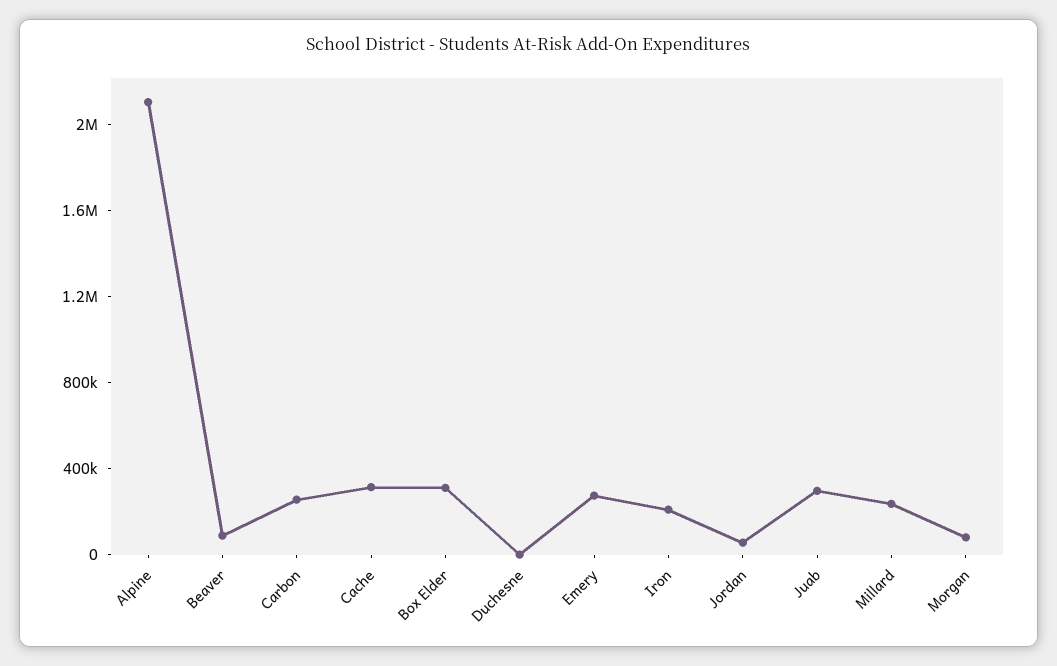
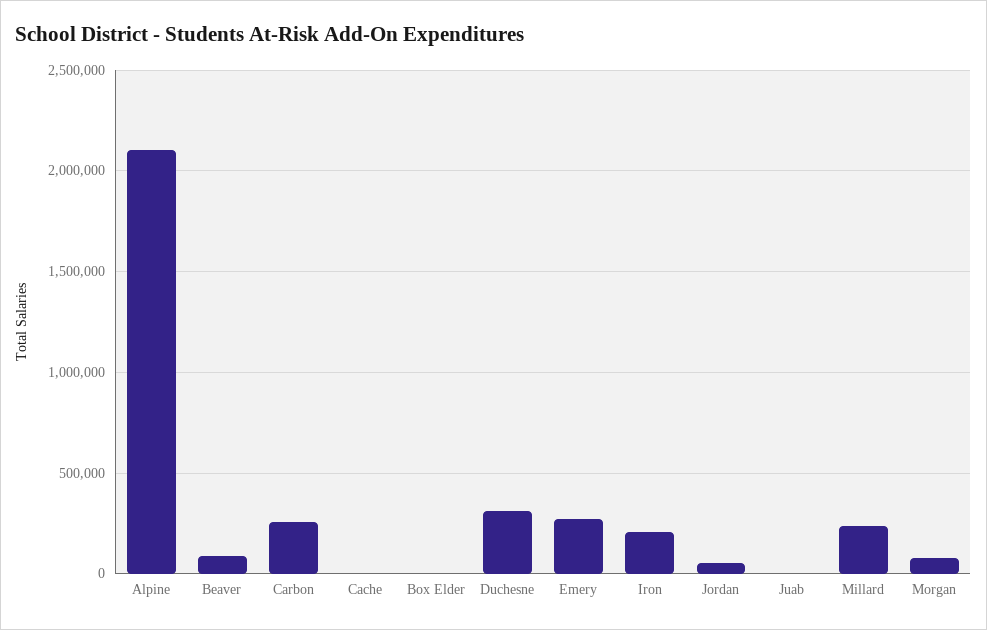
Cache: 300000 -> 0
Box Elder: 300000 -> 0
Duchesne: 0 -> 300000
Juab: 300000 -> 0

